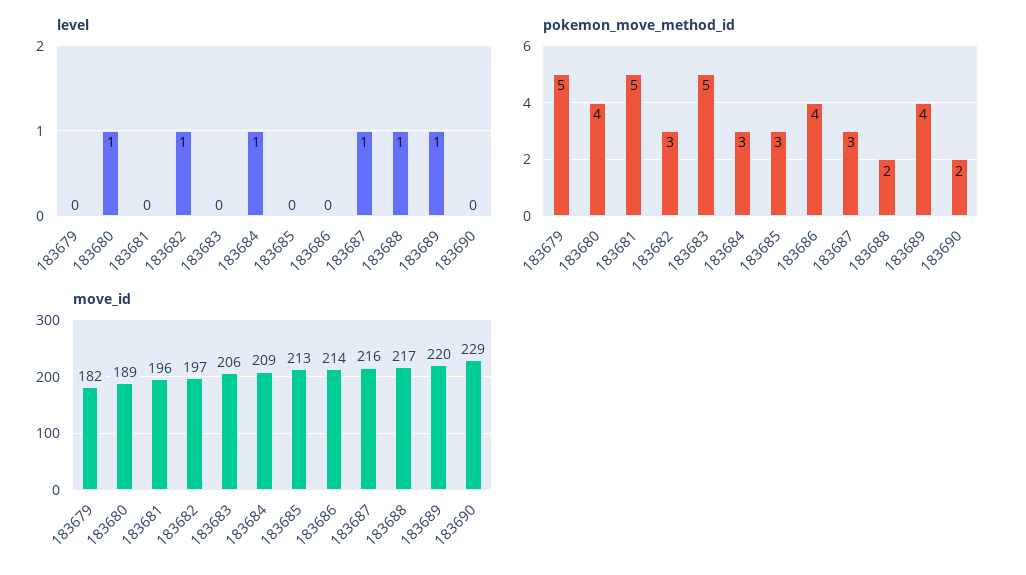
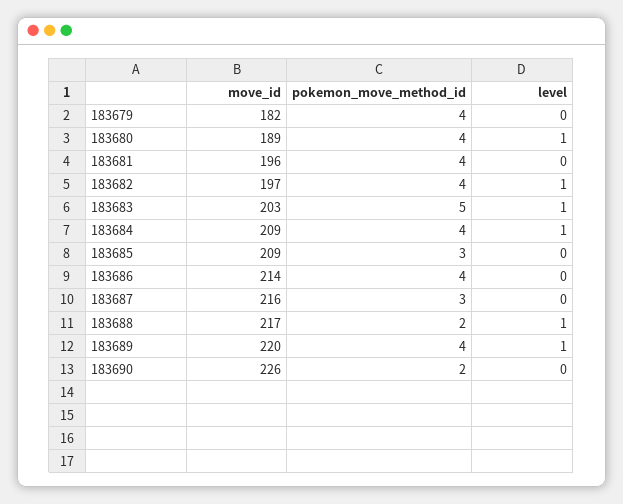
level, 183683: 0 -> 1
level, 183687: 1 -> 0
pokemon_move_method_id, 183679: 5 -> 4
pokemon_move_method_id, 183681: 5 -> 4
pokemon_move_method_id, 183682: 3 -> 4
pokemon_move_method_id, 183684: 3 -> 4
move_id, 183683: 206 -> 203
move_id, 183685: 213 -> 209
move_id, 183690: 229 -> 226

